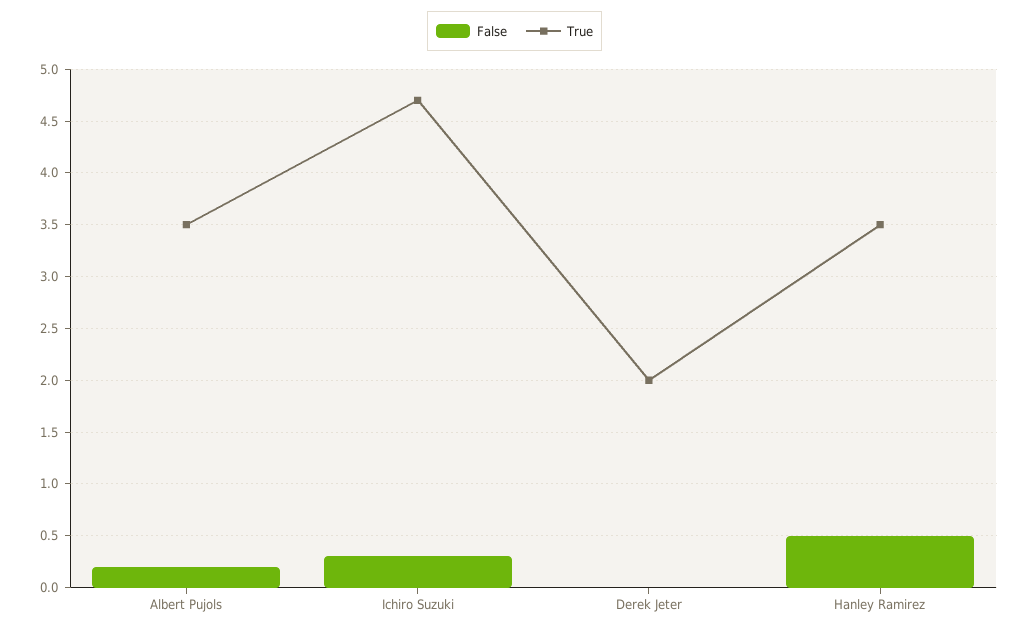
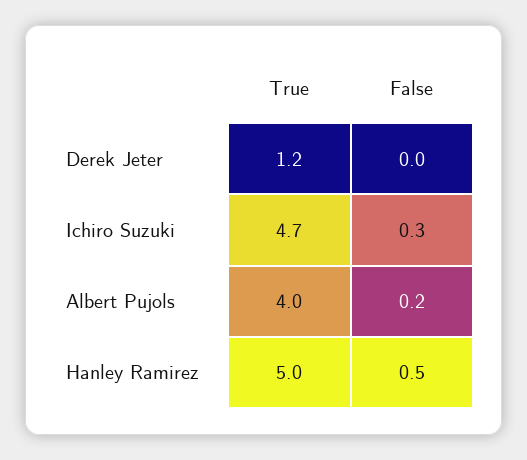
True, Albert Pujols: 3.5 -> 4
True, Derek Jeter: 2 -> 1.2
True, Hanley Ramirez: 3.5 -> 5

